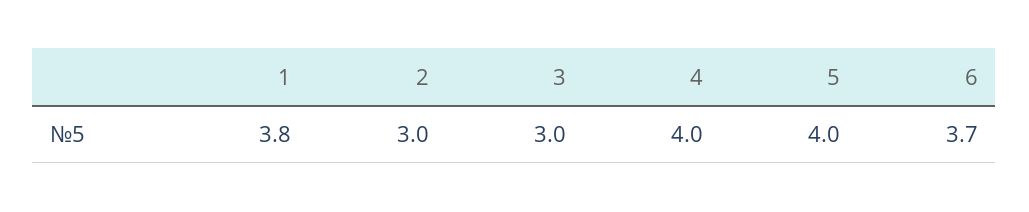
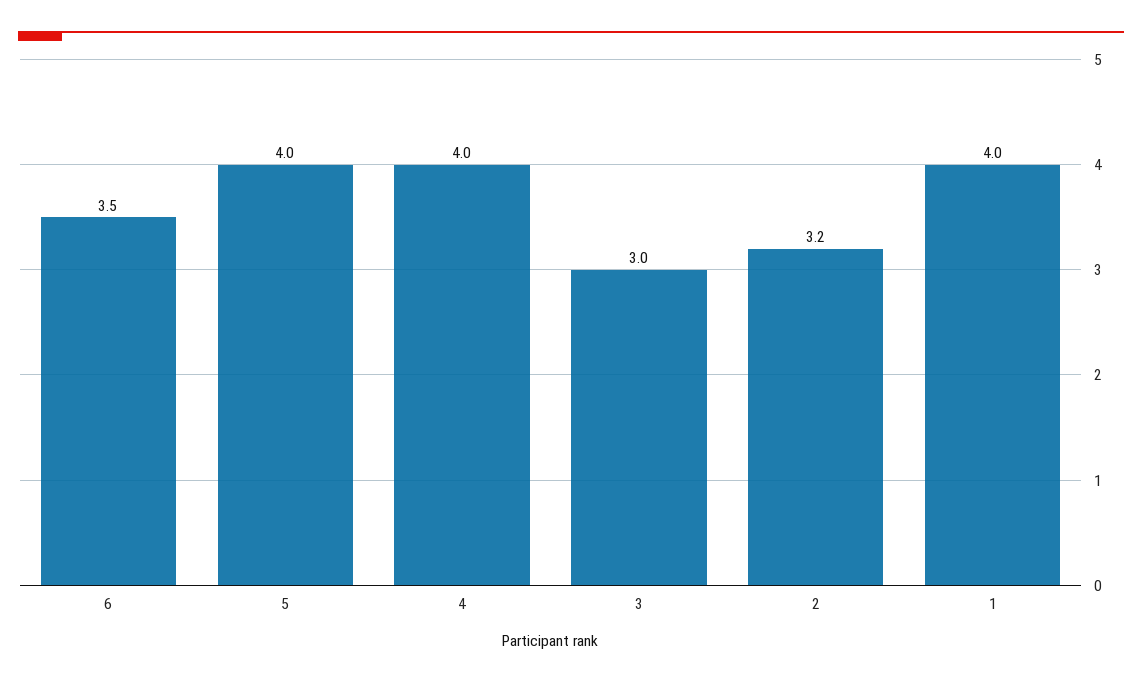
1: 3.8 -> 4
2: 3 -> 3.2
6: 3.7 -> 3.5

